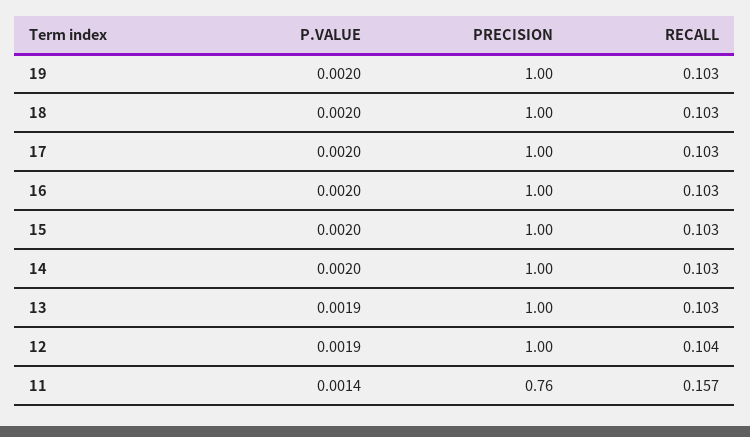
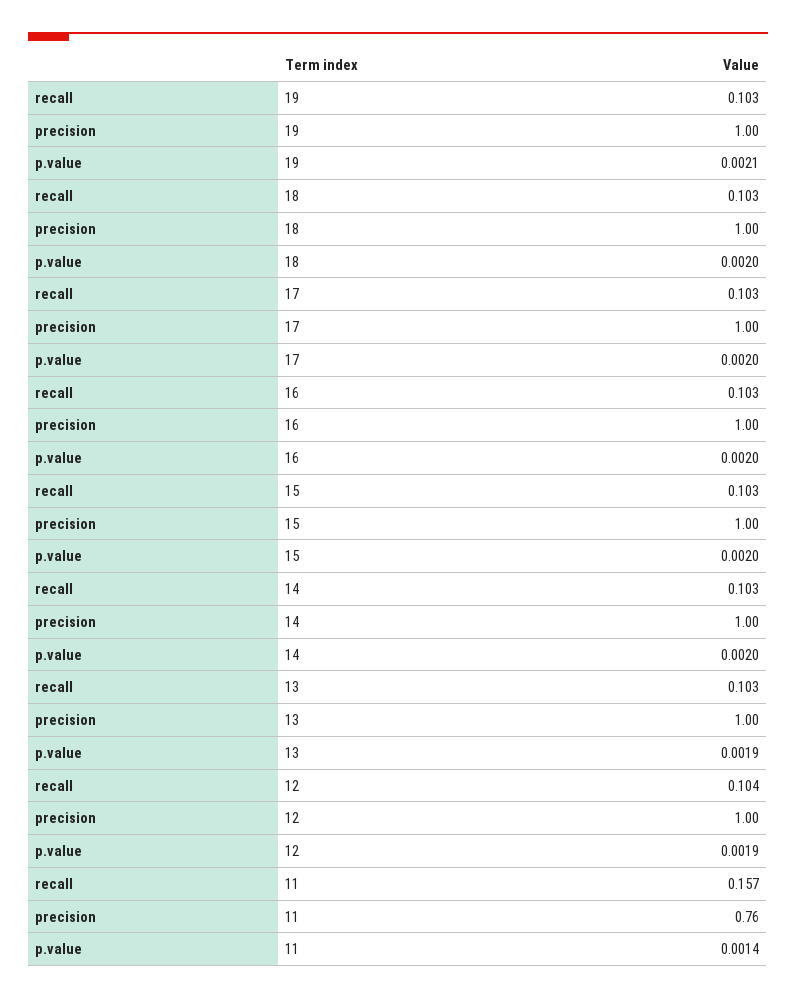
P.VALUE, 19: 0.002 -> 0.0021

